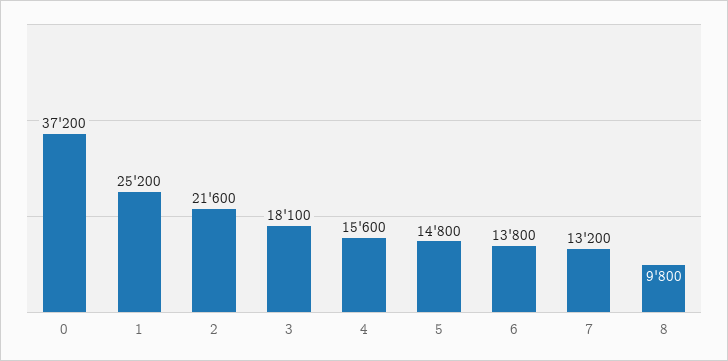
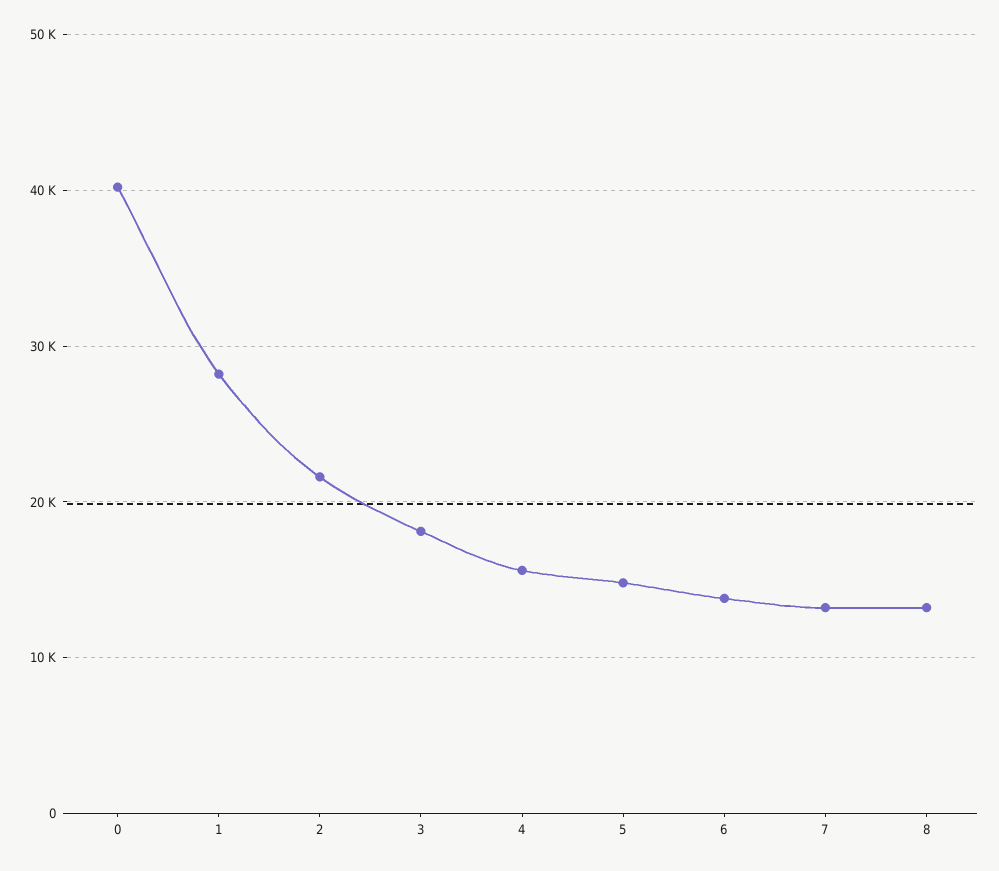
0: 37200 -> 40000
1: 25200 -> 28000
8: 9800 -> 13000

